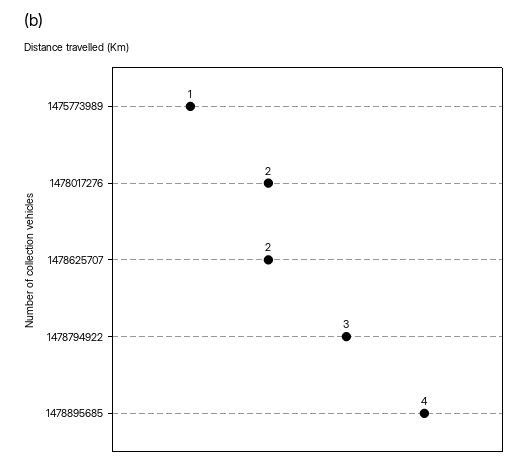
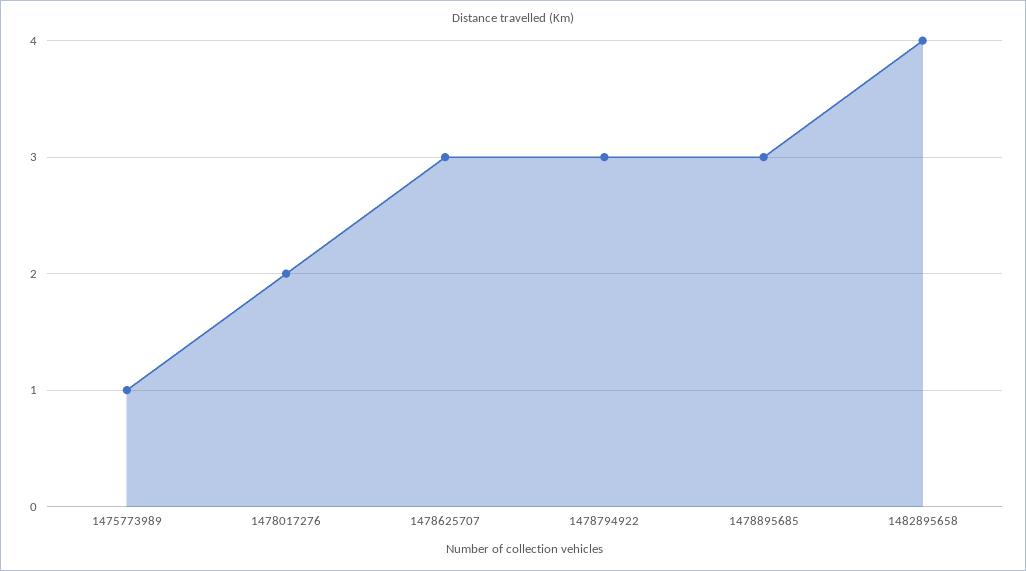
1478625707: 2 -> 3
1478895685: 4 -> 3
1482895658: none -> 4

